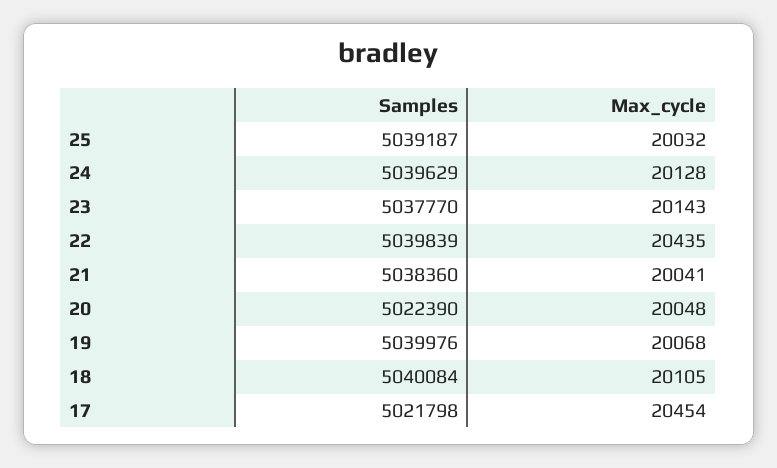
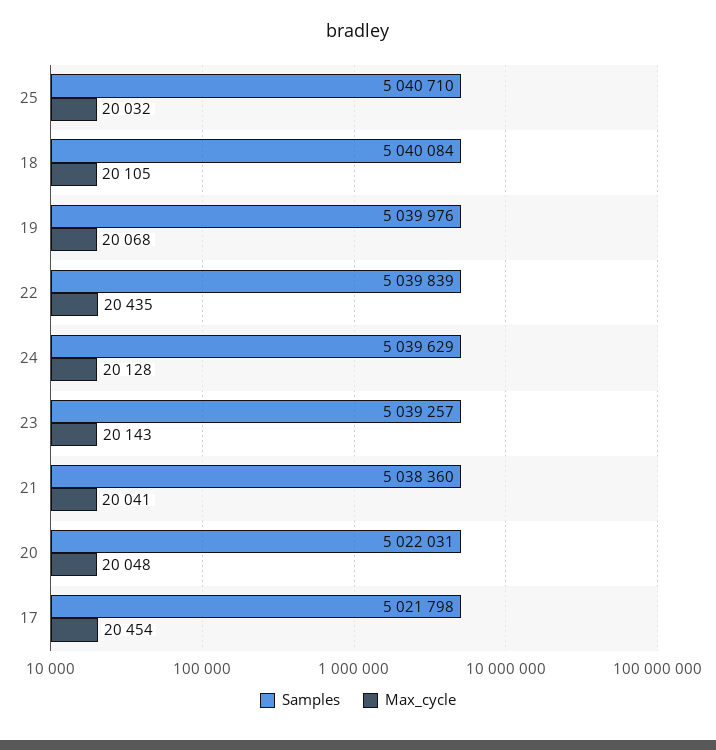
Samples, 25: 5039187 -> 5040710
Samples, 23: 5037770 -> 5039257
Samples, 20: 5022390 -> 5022031

